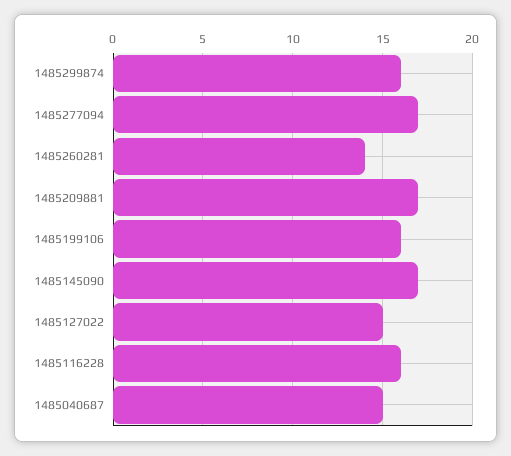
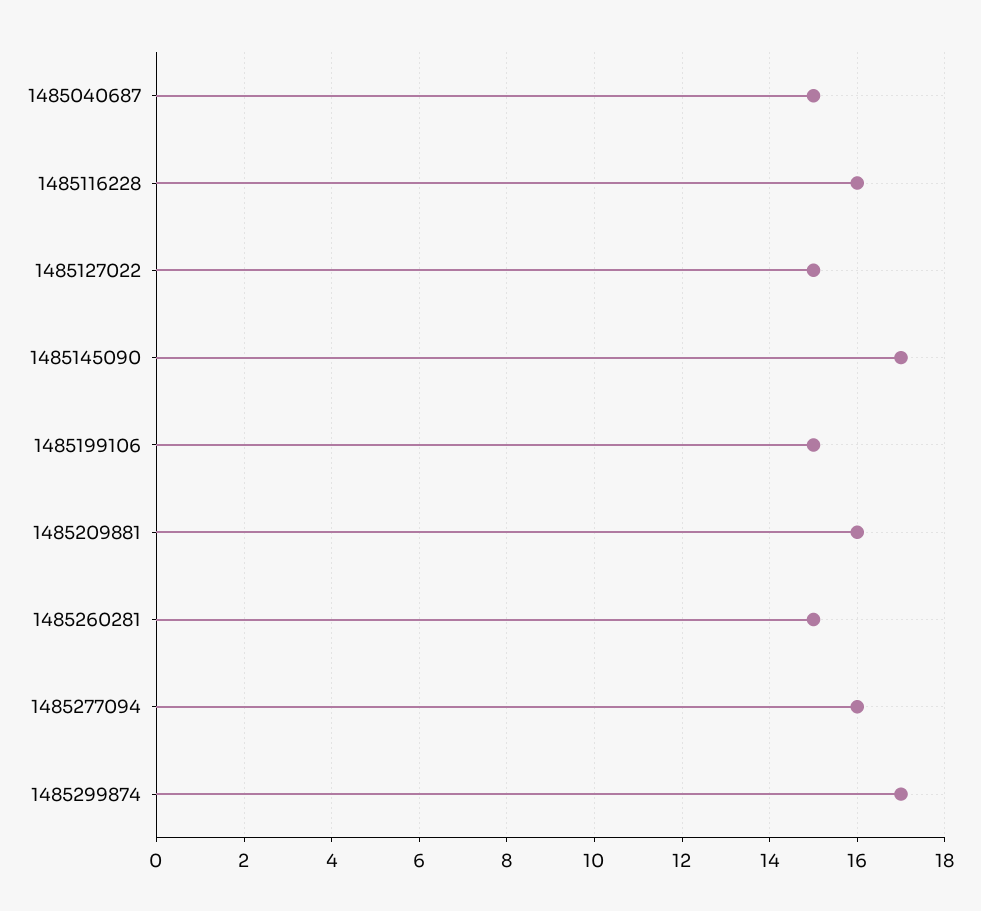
1485299874: 16 -> 17
1485277094: 17 -> 16
1485260281: 14 -> 15
1485209881: 17 -> 16
1485199106: 16 -> 15

